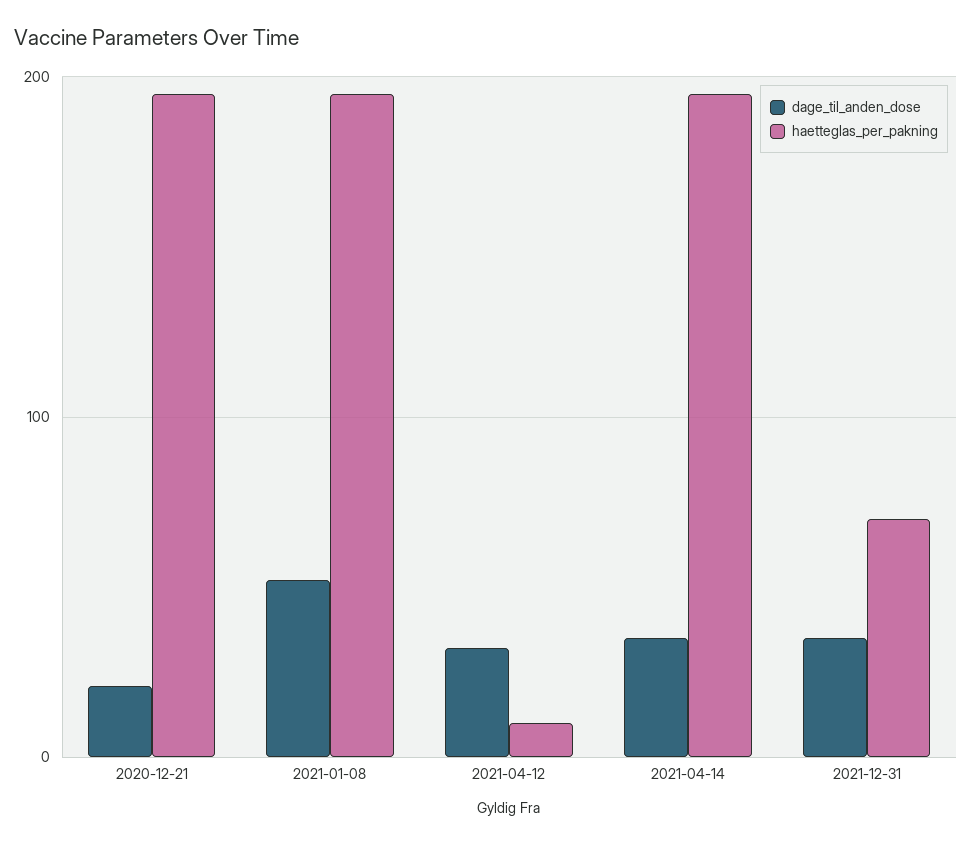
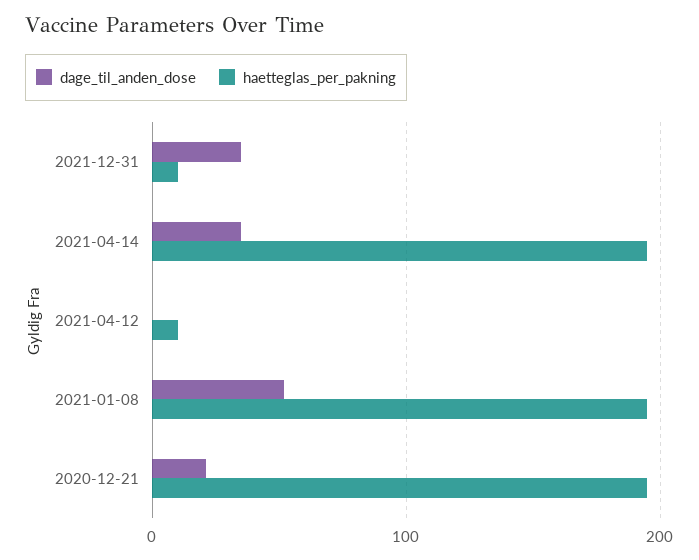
dage_til_anden_dose, 2021-04-12: 30 -> 0
haetteglas_per_pakning, 2021-12-31: 70 -> 10

